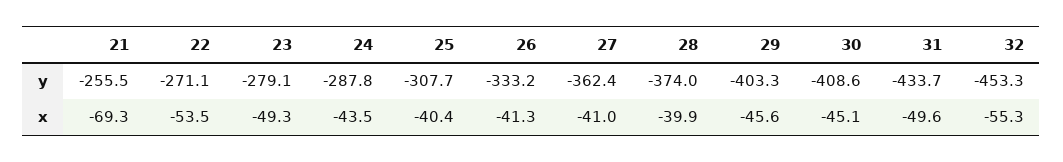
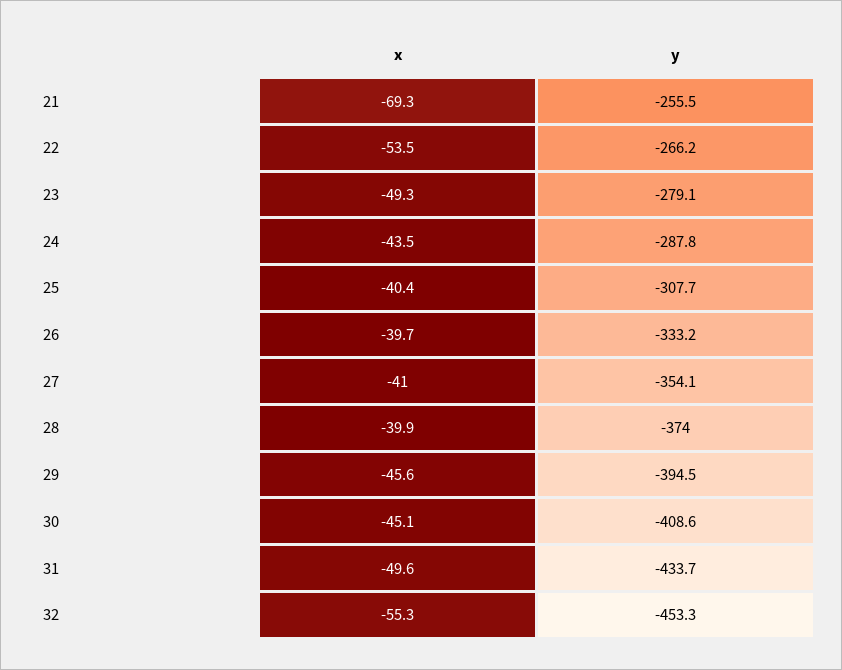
22, y: -271.1 -> -266.2
27, y: -362.4 -> -354.1
29, y: -403.3 -> -394.5
26, x: -41.3 -> -39.7

